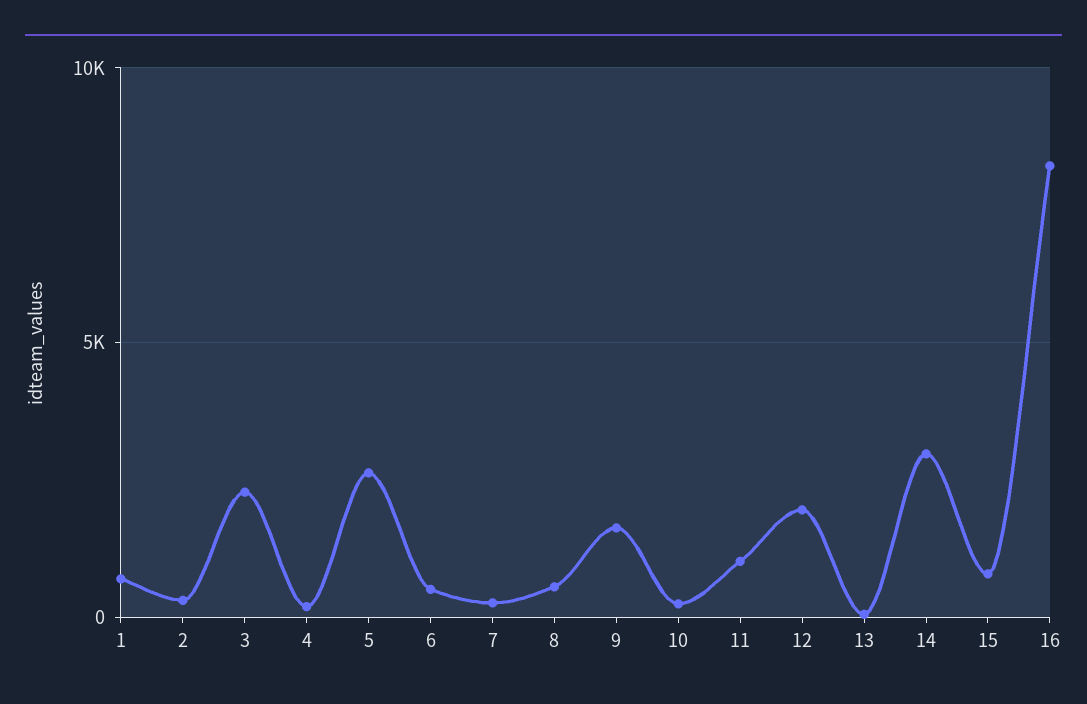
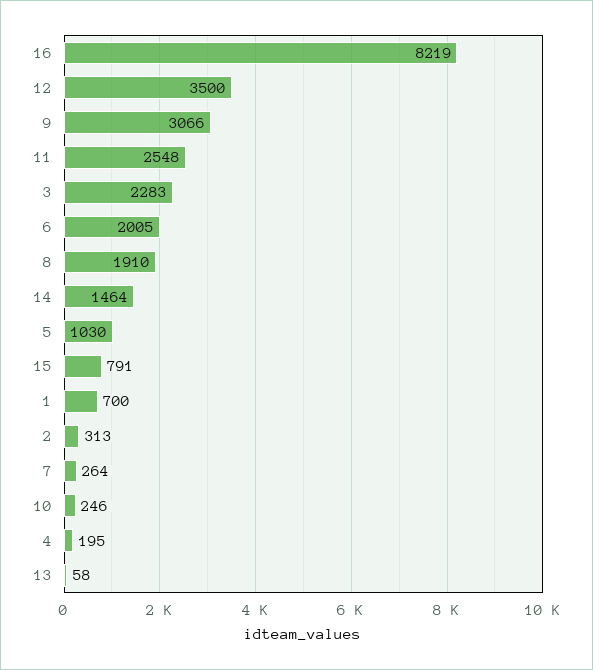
5: 2500 -> 1030
6: 500 -> 2005
8: 500 -> 1910
9: 1500 -> 3066
11: 1000 -> 2548
12: 2000 -> 3500
14: 3000 -> 1464

